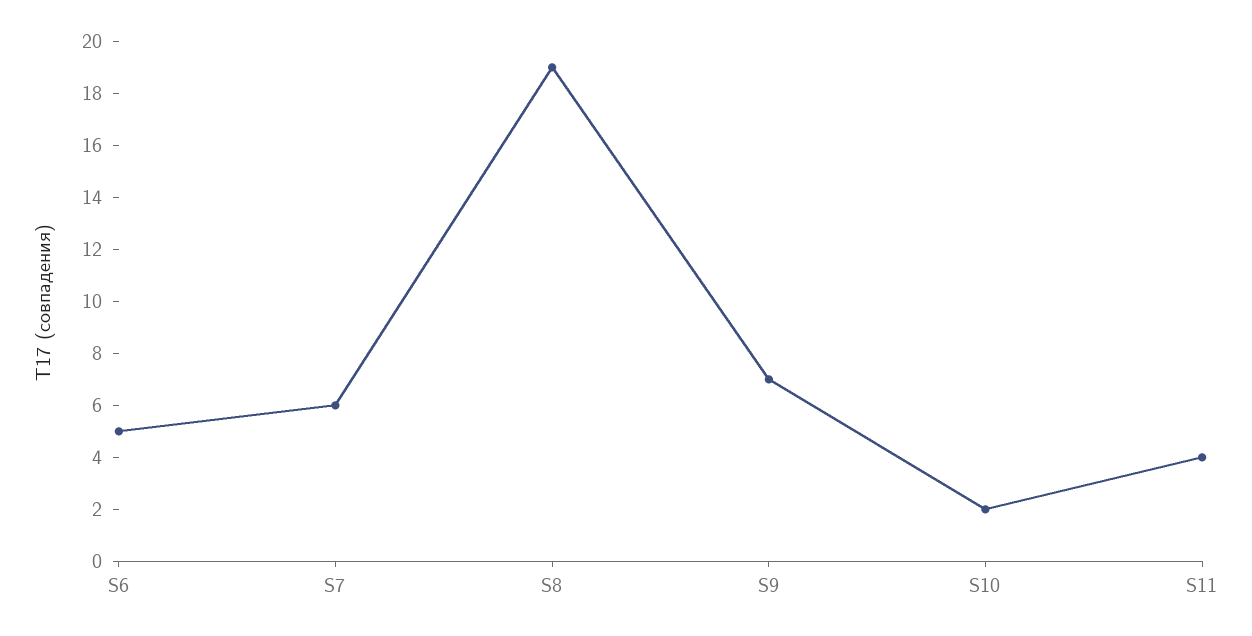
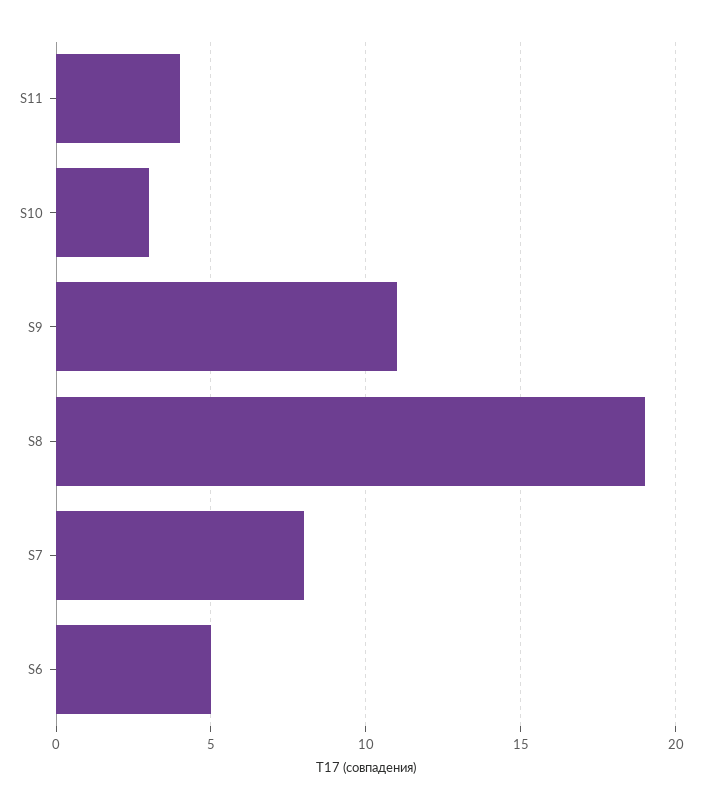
S7: 6 -> 8
S9: 7 -> 11
S10: 2 -> 3

